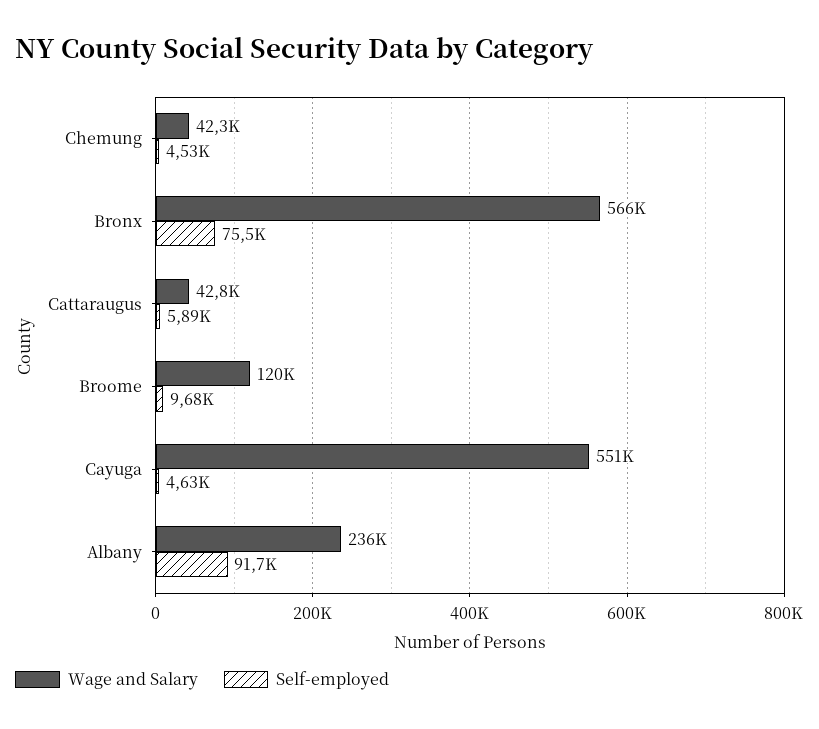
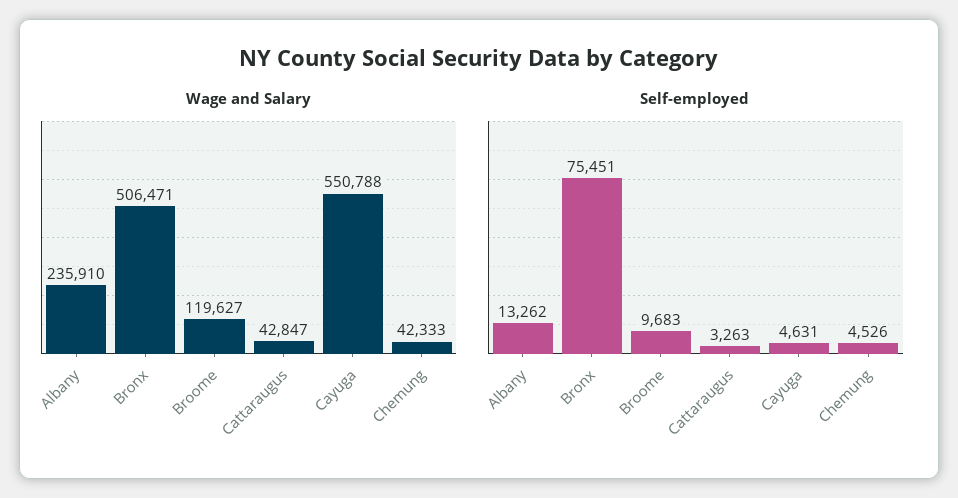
Wage and Salary, Bronx: 566000 -> 506471
Self-employed, Cattaraugus: 5890 -> 3263
Self-employed, Albany: 91700 -> 13262

